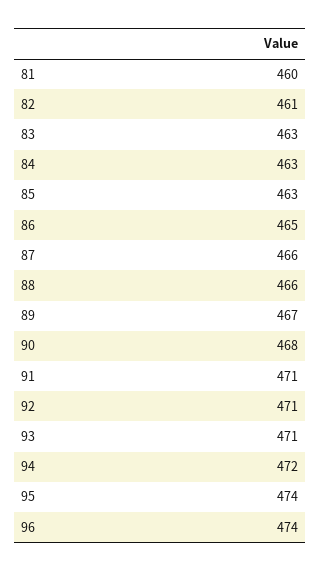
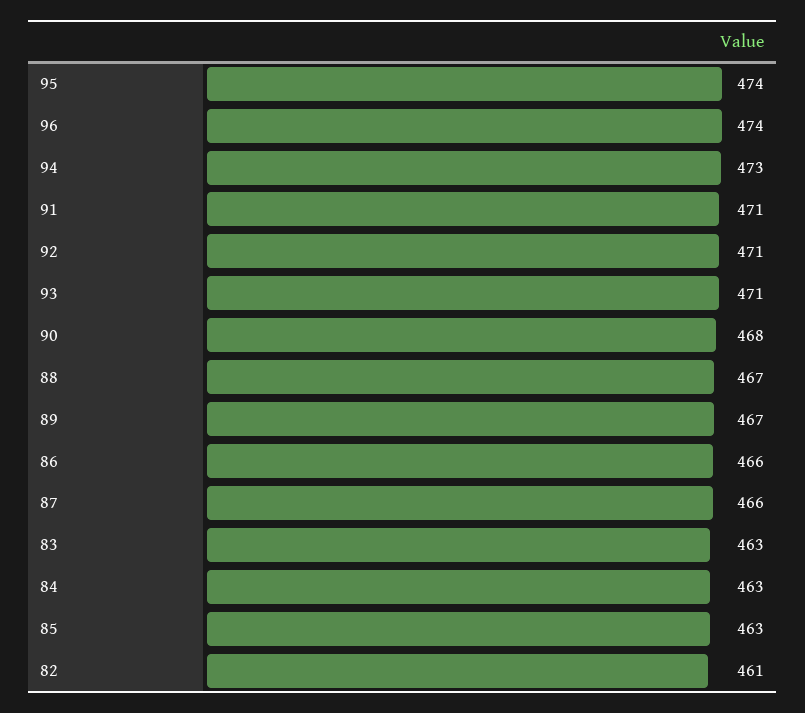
81: 460 -> none
86: 465 -> 466
88: 466 -> 467
94: 472 -> 473

